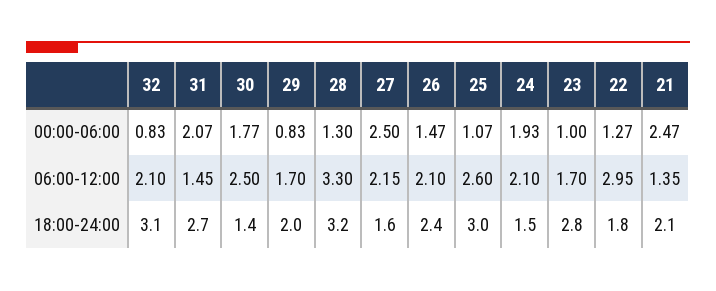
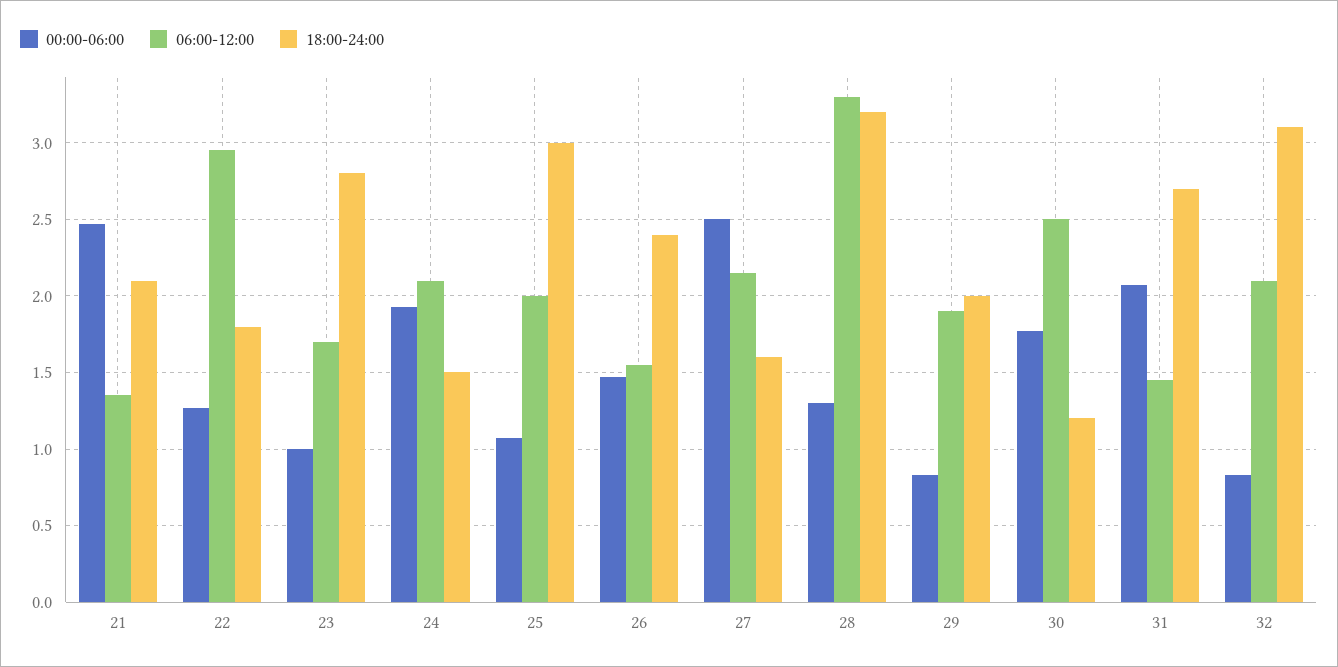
06:00-12:00, 29: 1.7 -> 1.9
06:00-12:00, 26: 2.1 -> 1.55
06:00-12:00, 25: 2.6 -> 2
18:00-24:00, 30: 1.4 -> 1.2

